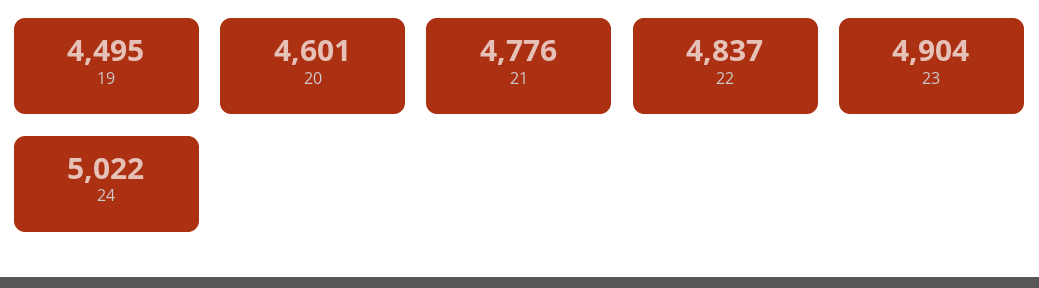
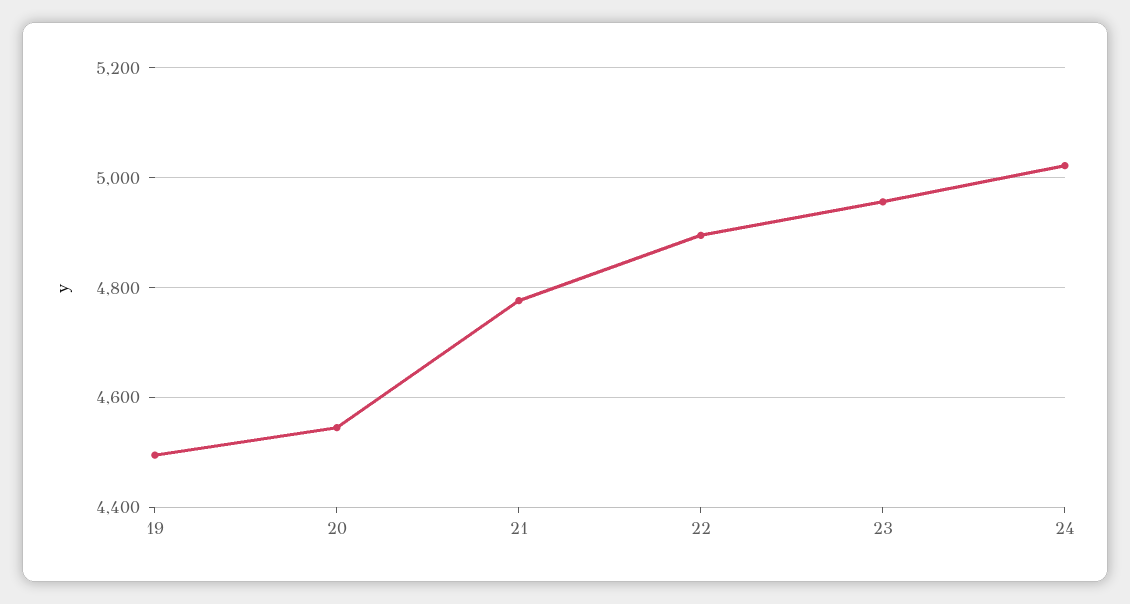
20: 4601 -> 4540
22: 4837 -> 4900
23: 4904 -> 4960

